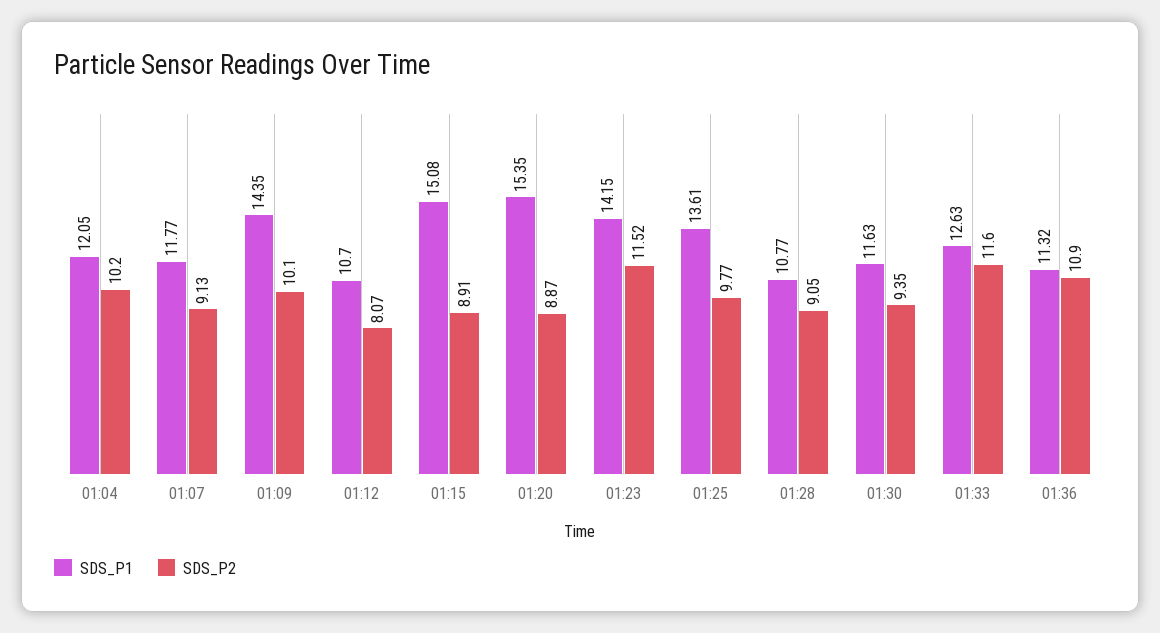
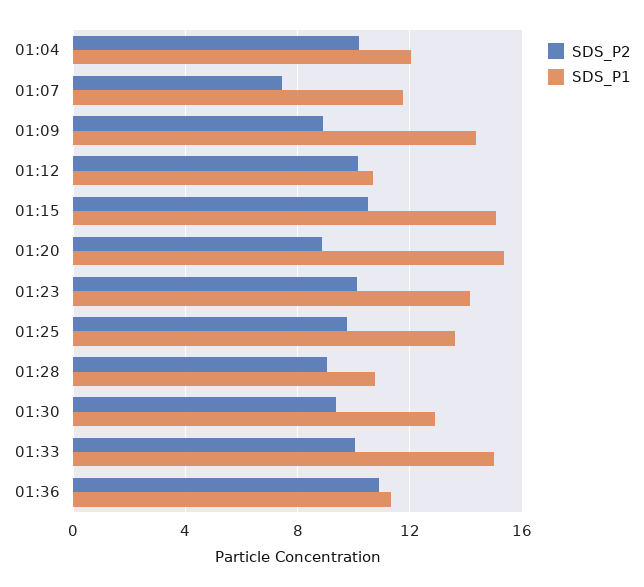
SDS_P2, 01:07: 9.13 -> 7.5
SDS_P2, 01:09: 10.1 -> 9
SDS_P2, 01:12: 8.07 -> 10
SDS_P2, 01:15: 8.91 -> 10.5
SDS_P2, 01:23: 11.52 -> 10
SDS_P1, 01:30: 11.63 -> 13
SDS_P1, 01:33: 12.63 -> 15
SDS_P2, 01:33: 11.6 -> 10

